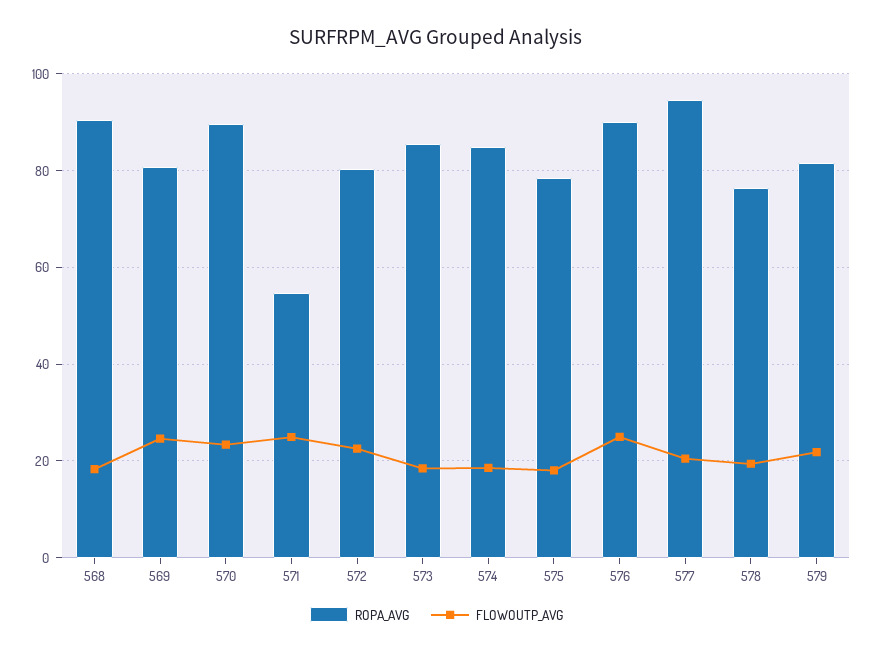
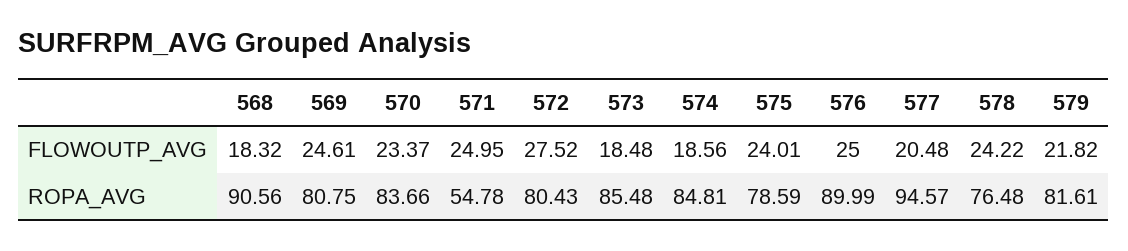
ROPA_AVG, 570: 90 -> 83.66
FLOWOUTP_AVG, 572: 22 -> 27.52
FLOWOUTP_AVG, 575: 18 -> 24.01
FLOWOUTP_AVG, 578: 20 -> 24.22

